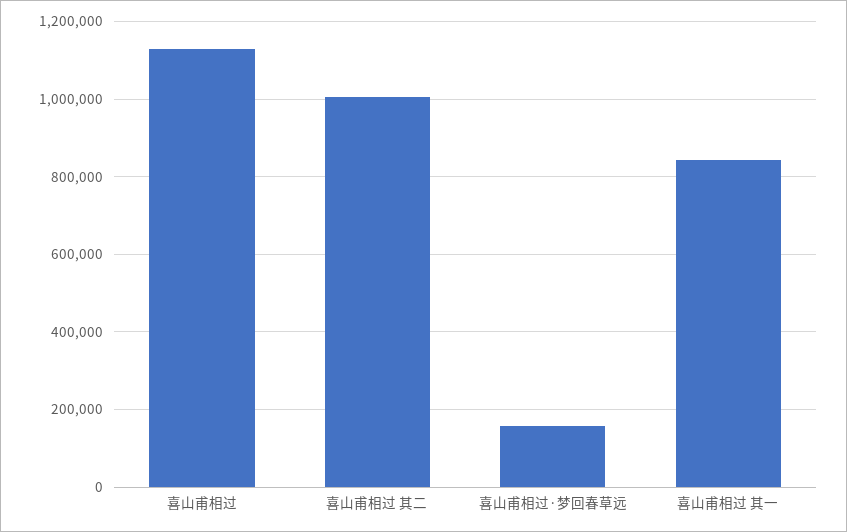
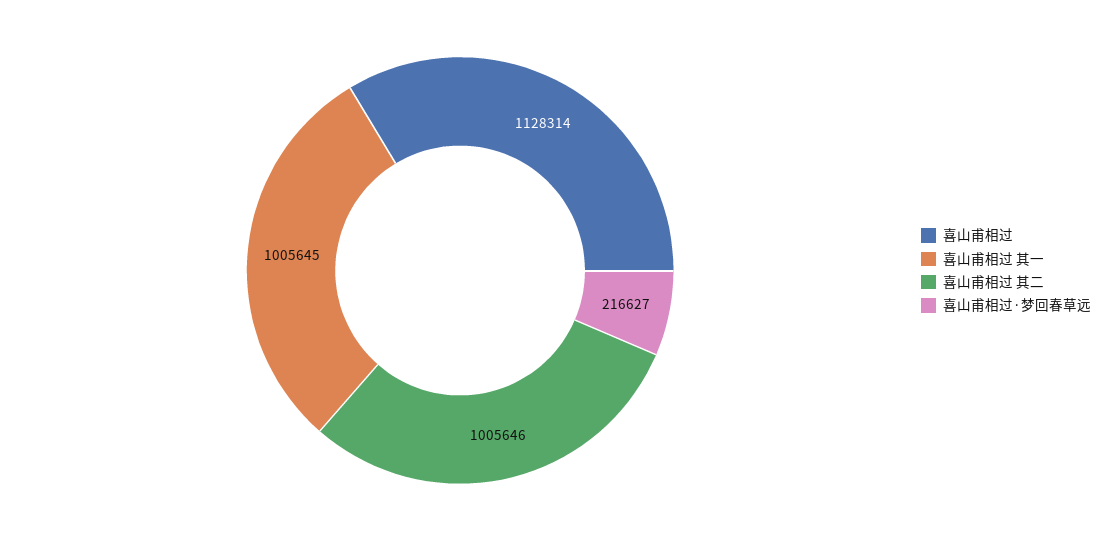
喜山甫相过·梦回春草远: 160000 -> 216627
喜山甫相过 其一: 840000 -> 1005645

